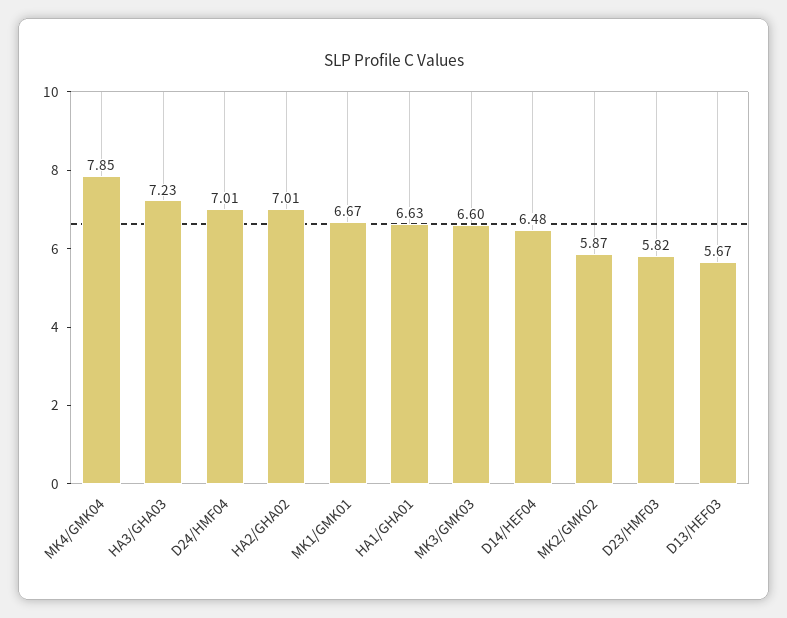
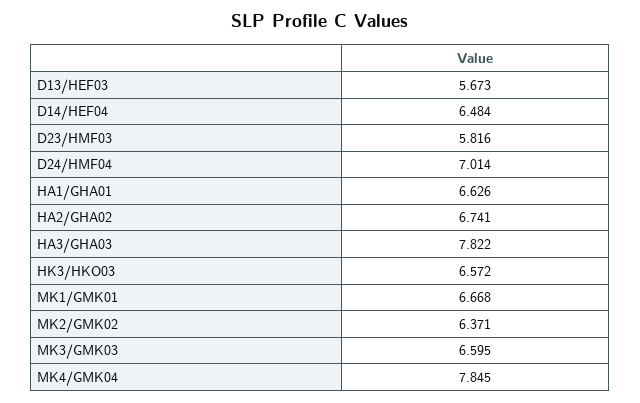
HA3/GHA03: 7.23 -> 7.822
HA2/GHA02: 7.01 -> 6.741
MK2/GMK02: 5.87 -> 6.371
HK3/HKO03: none -> 6.572

